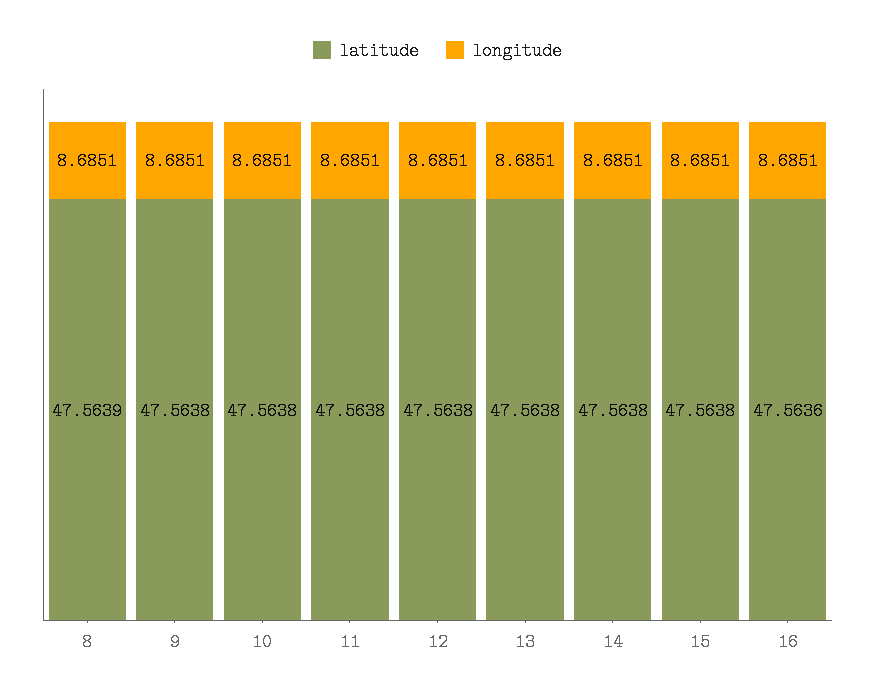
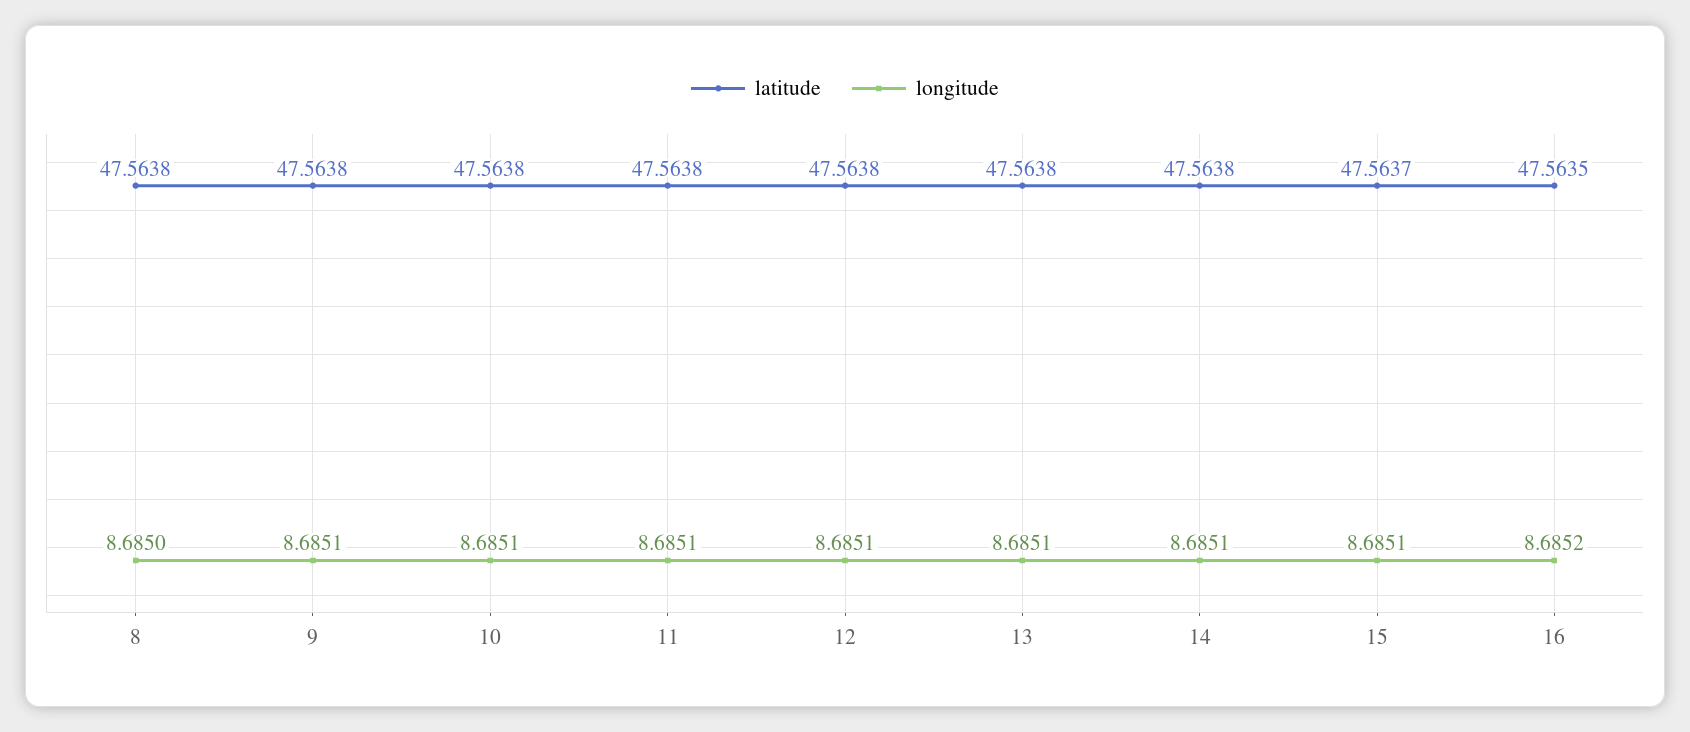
latitude, 8: 47.5639 -> 47.5638
longitude, 8: 8.6851 -> 8.685
latitude, 15: 47.5638 -> 47.5637
latitude, 16: 47.5636 -> 47.5635
longitude, 16: 8.6851 -> 8.6852

